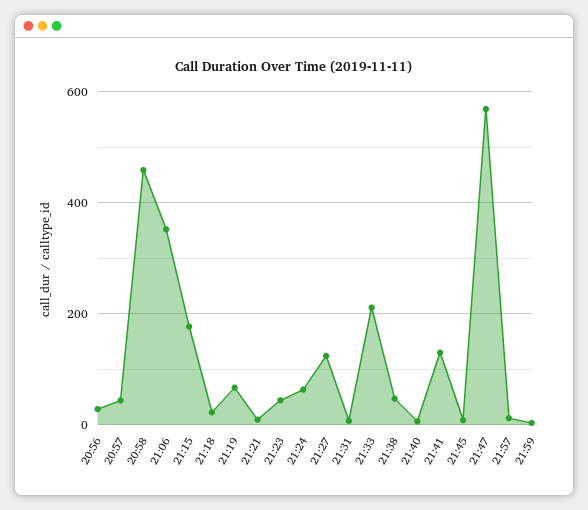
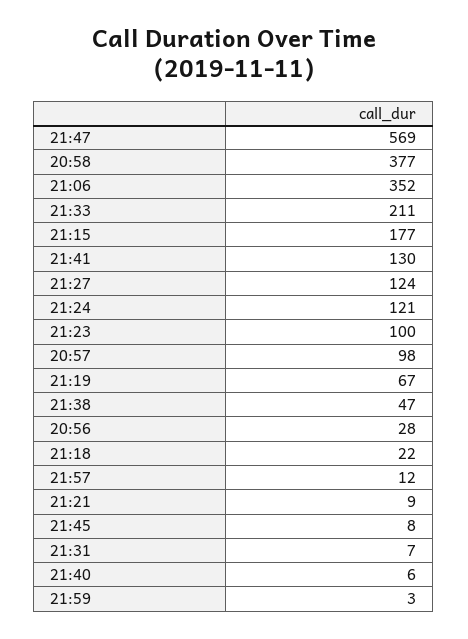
20:57: 40 -> 98
20:58: 460 -> 377
21:23: 40 -> 100
21:24: 60 -> 121

